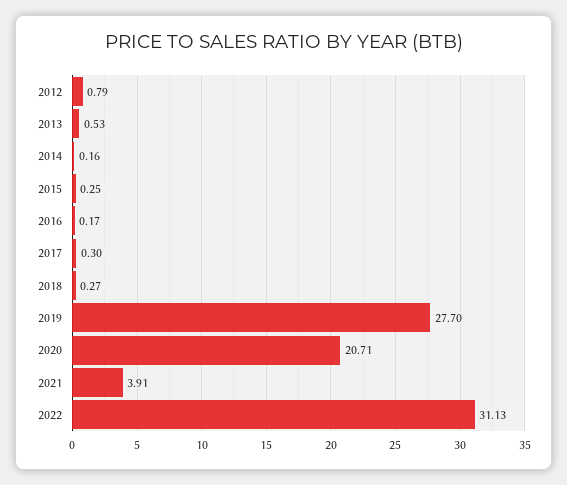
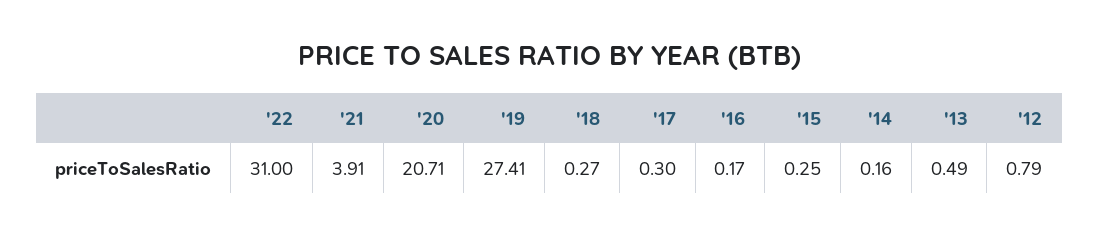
2013: 0.53 -> 0.49
2019: 27.7 -> 27.41
2022: 31.13 -> 31

